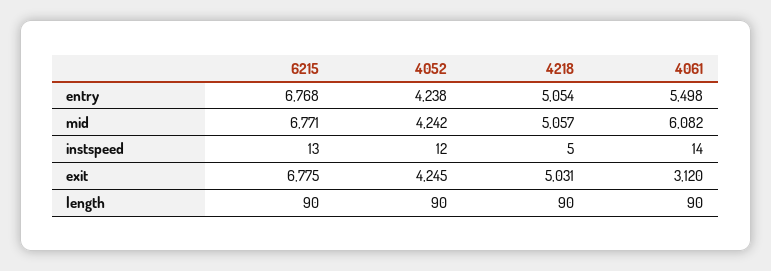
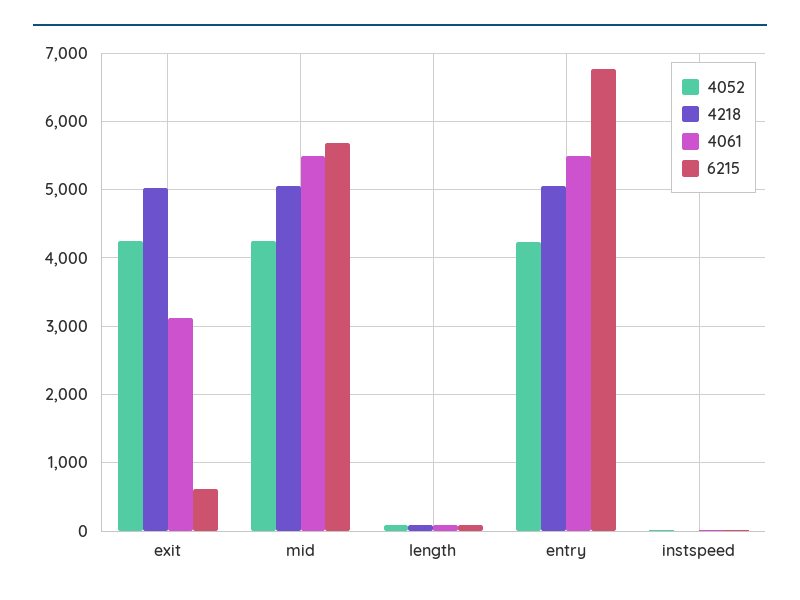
6215, mid: 6771 -> 5700
4061, mid: 6082 -> 5500
6215, exit: 6775 -> 600

